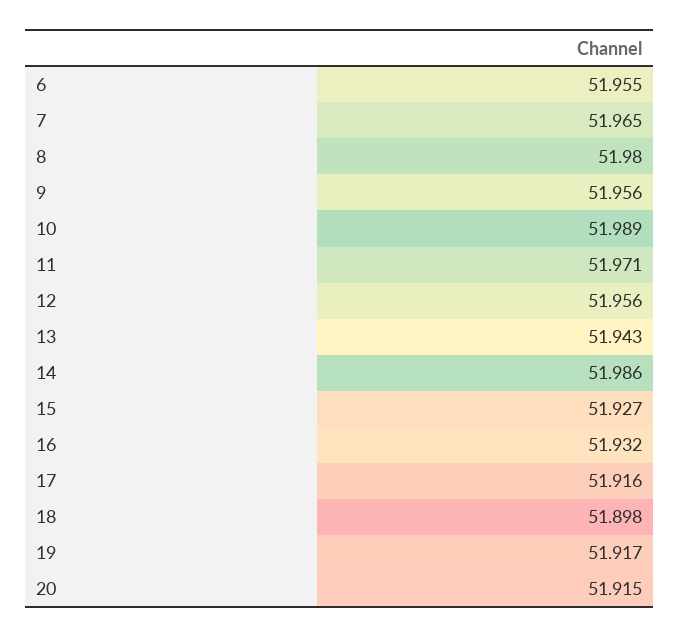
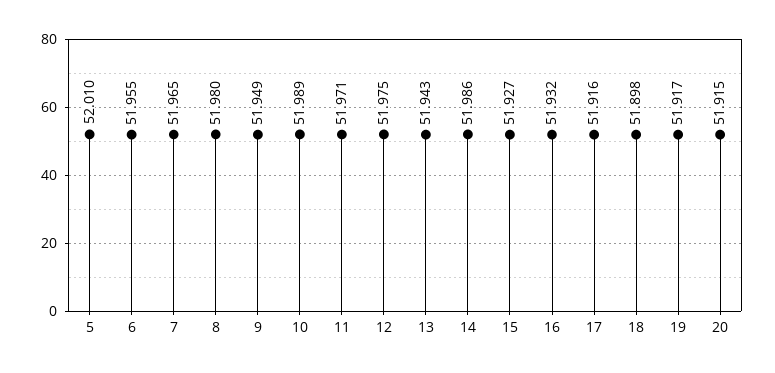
9: 51.956 -> 51.949
12: 51.956 -> 51.975
5: none -> 52.01

